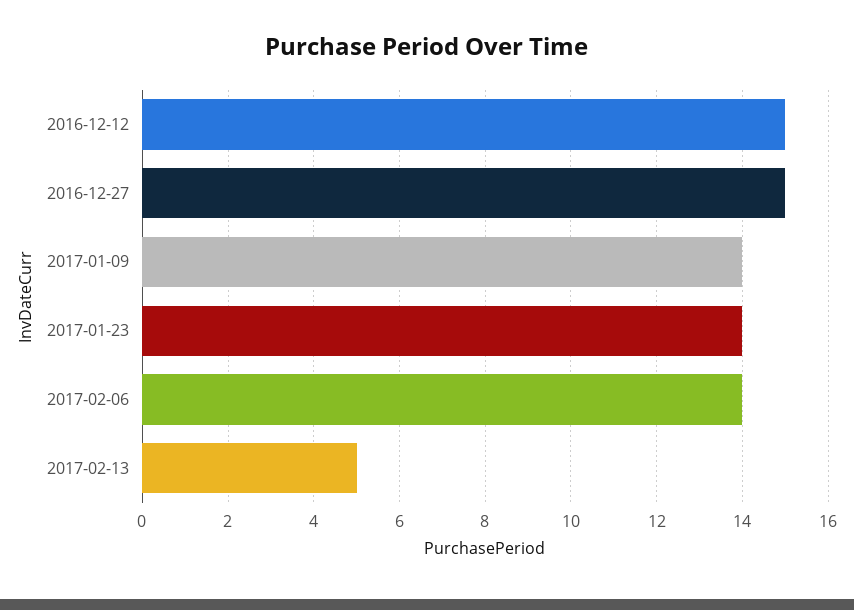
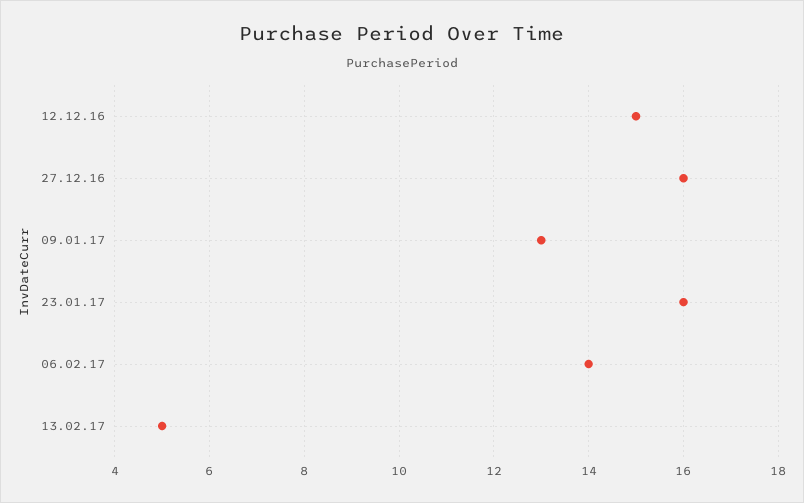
2016-12-27: 15 -> 16
2017-01-09: 14 -> 13
2017-01-23: 14 -> 16

